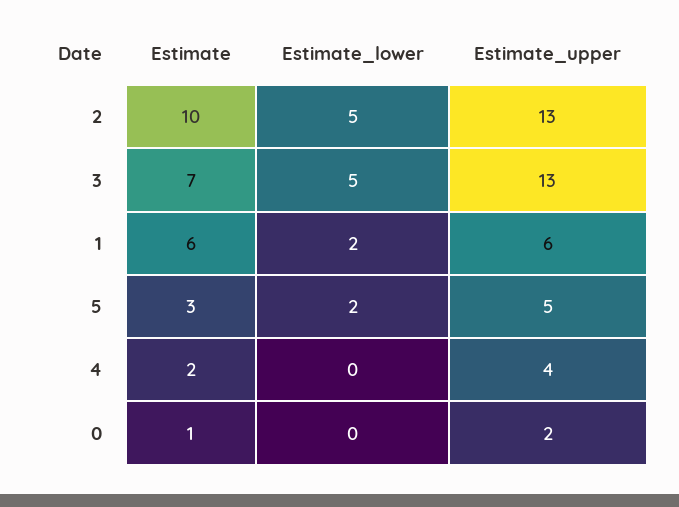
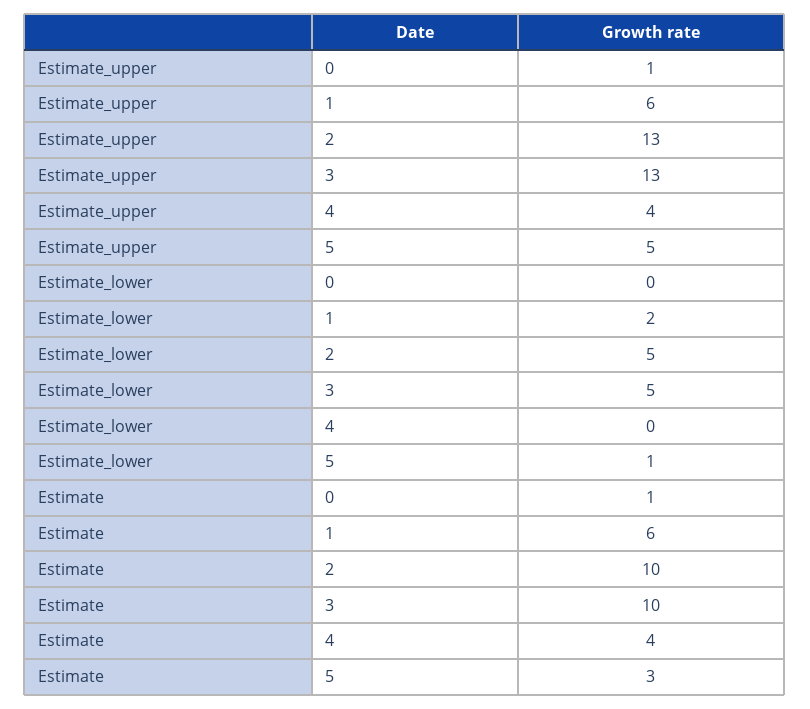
Estimate, 3: 7 -> 10
Estimate_lower, 5: 2 -> 1
Estimate, 4: 2 -> 4
Estimate_upper, 0: 2 -> 1

